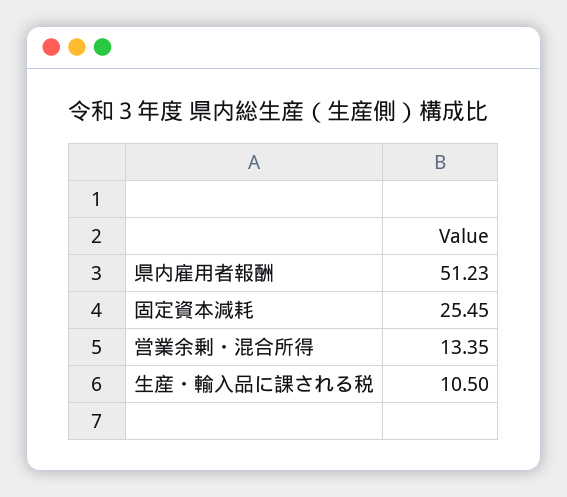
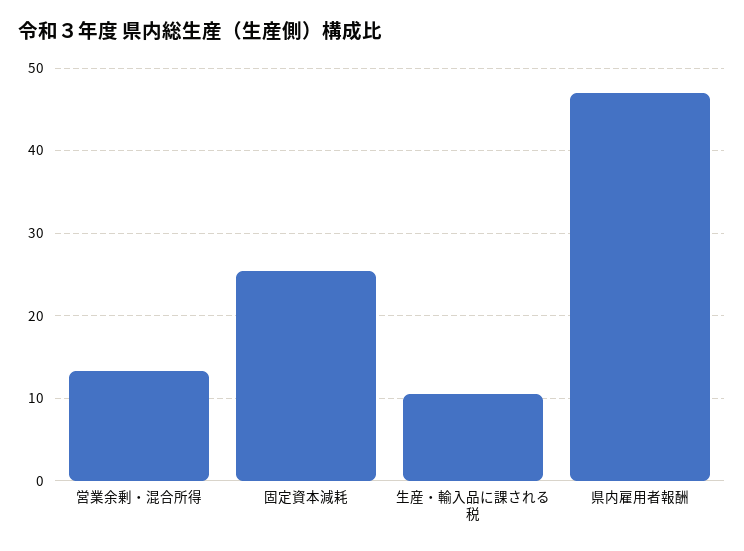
県内雇用者報酬: 51.23 -> 47

